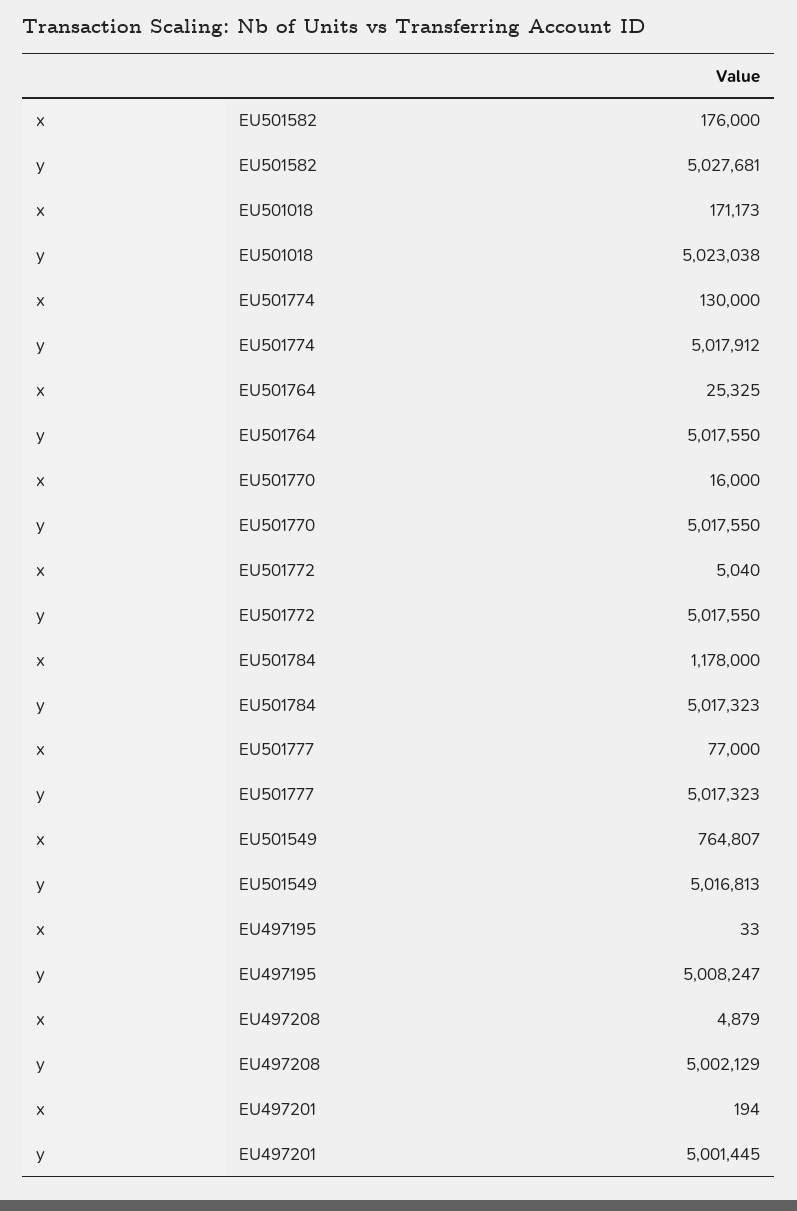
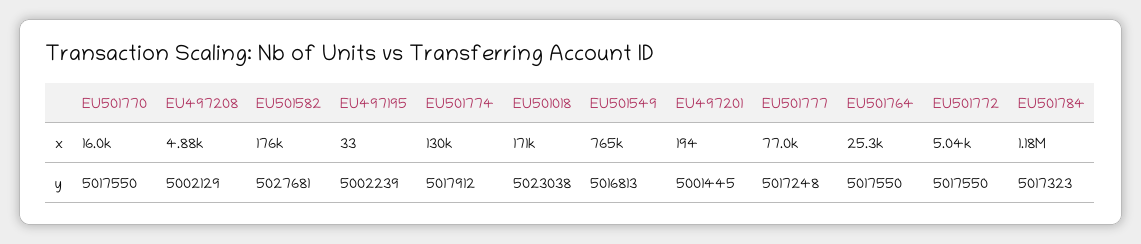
y, EU501777: 5017323 -> 5017248
y, EU497195: 5008247 -> 5002239

